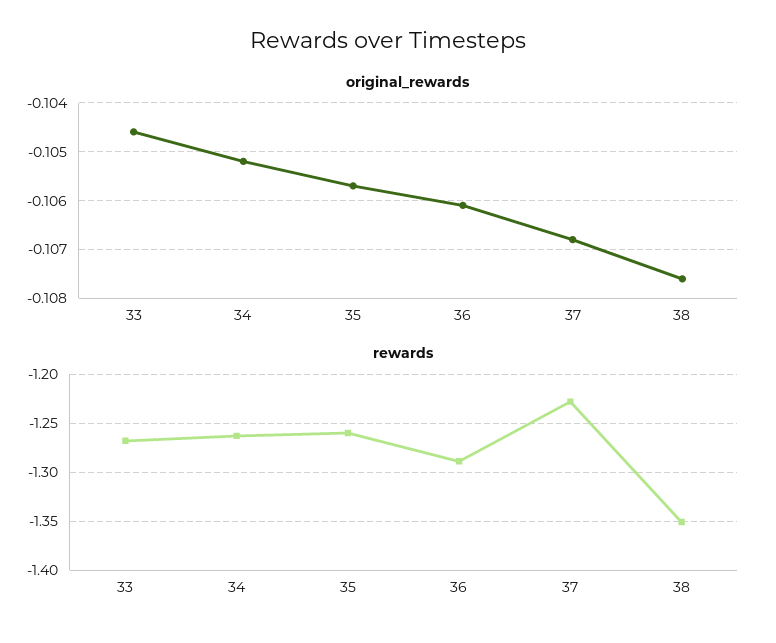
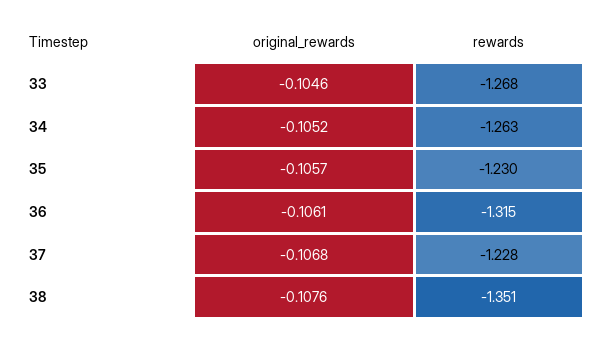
rewards, 35: -1.26 -> -1.23
rewards, 36: -1.29 -> -1.315

